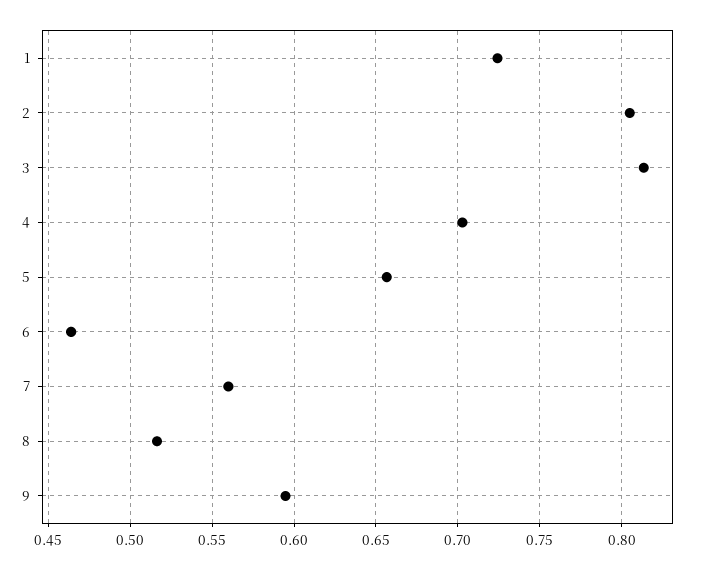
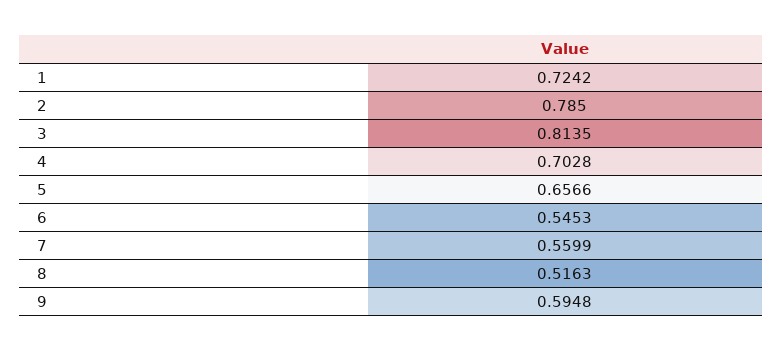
2: 0.805 -> 0.785
6: 0.465 -> 0.5453

